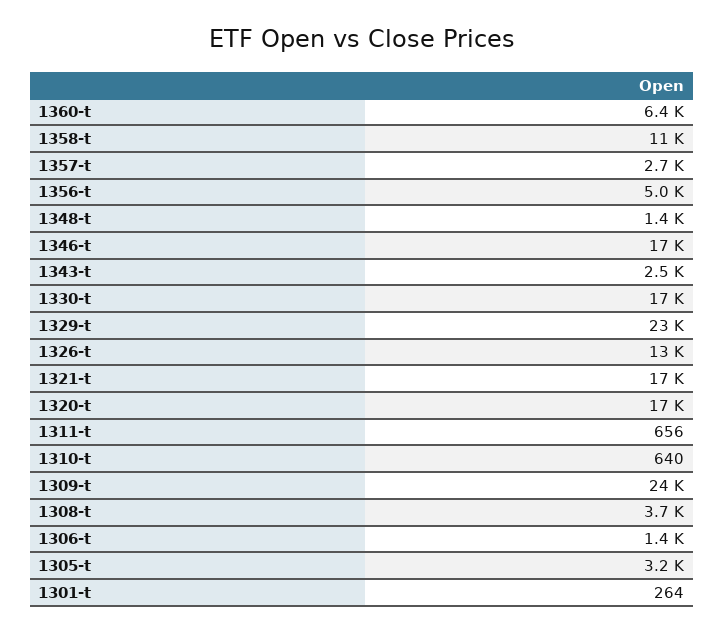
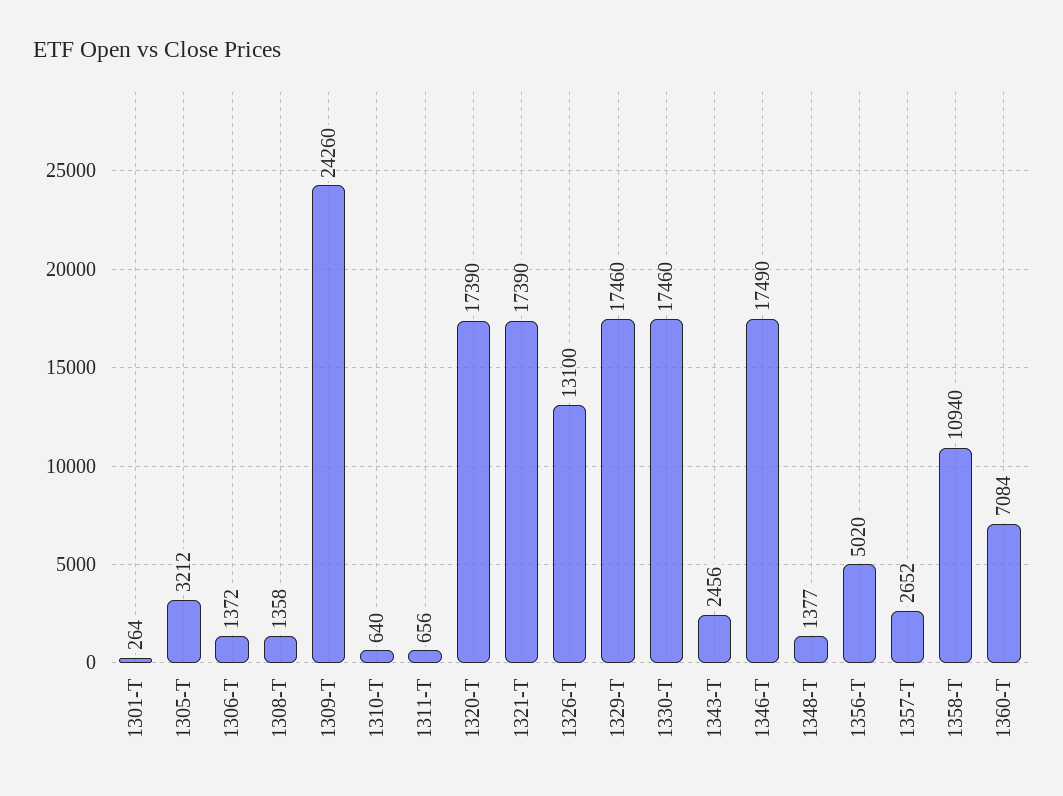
1360-t: 6400 -> 7084
1329-t: 23000 -> 17460
1308-t: 3700 -> 1358

